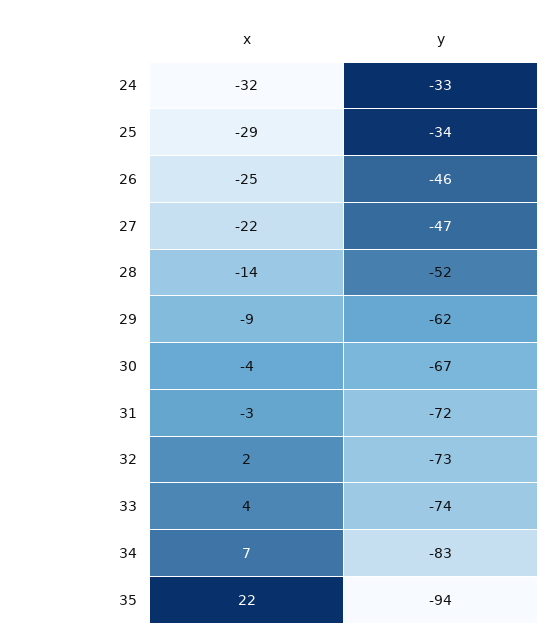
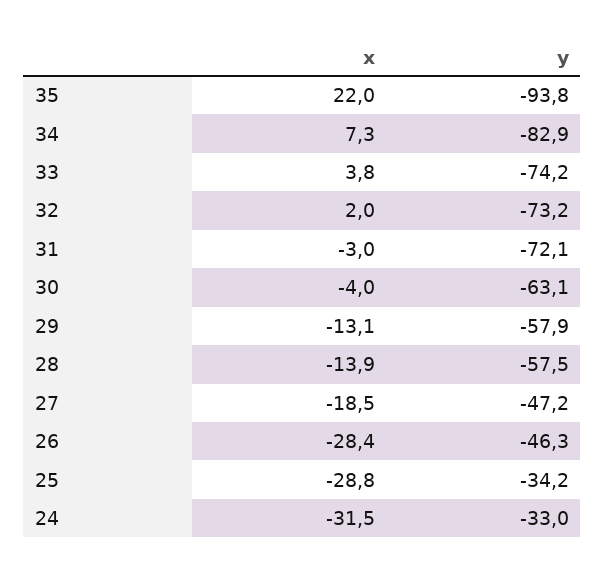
x, 26: -25 -> -28.4
x, 27: -22 -> -18.5
y, 28: -52 -> -57.5
x, 29: -9 -> -13.1
y, 29: -62 -> -57.9
y, 30: -67 -> -63.1

